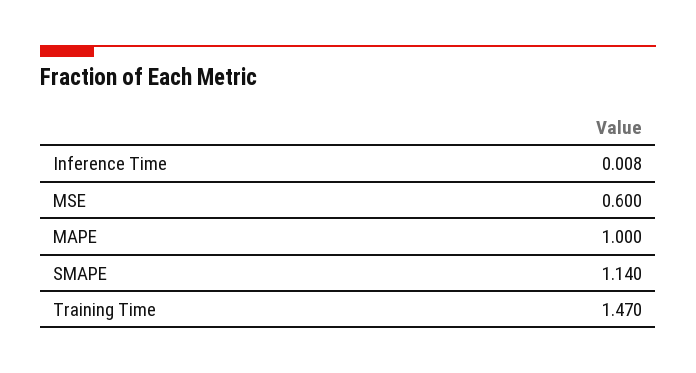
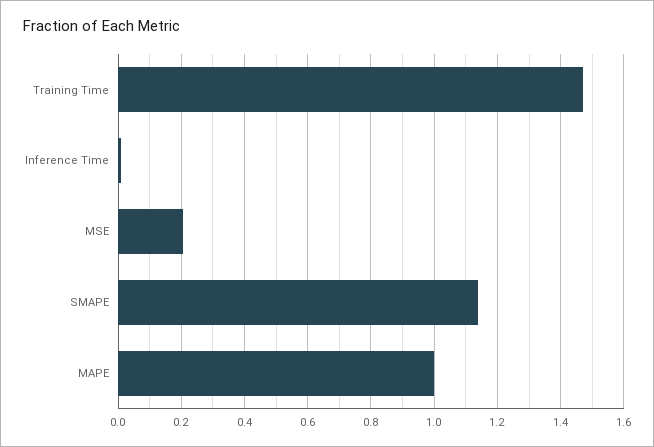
MSE: 0.6 -> 0.2

